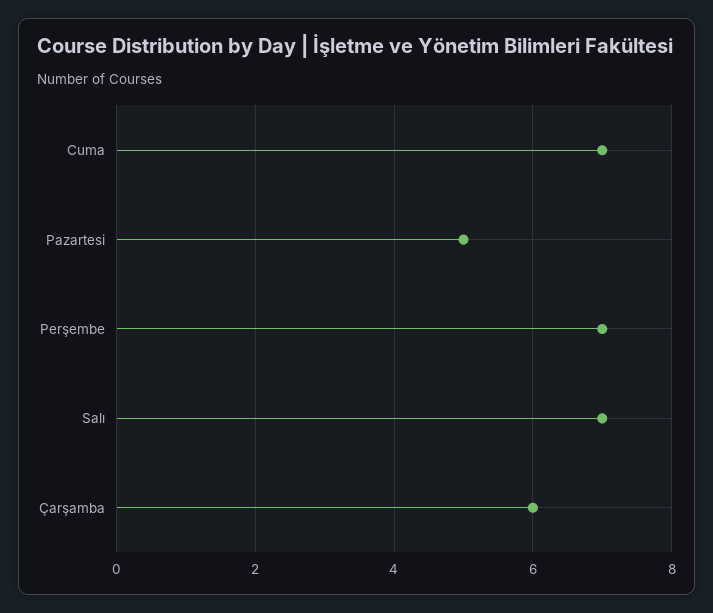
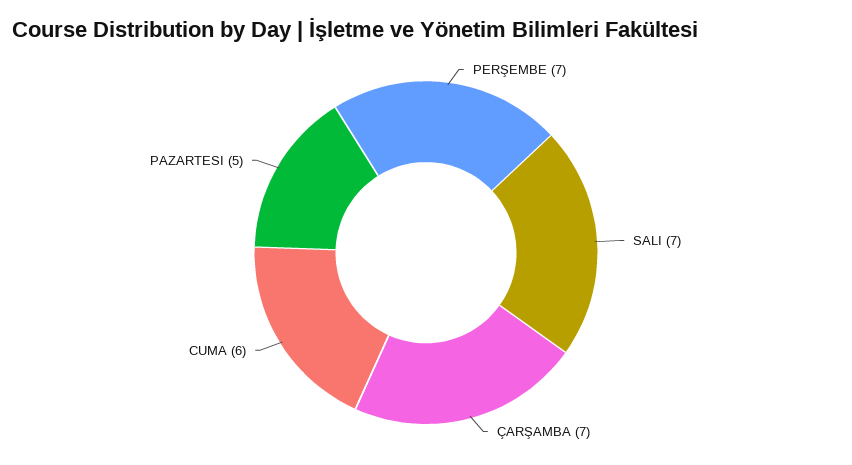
Cuma: 7 -> 6
Çarşamba: 6 -> 7

